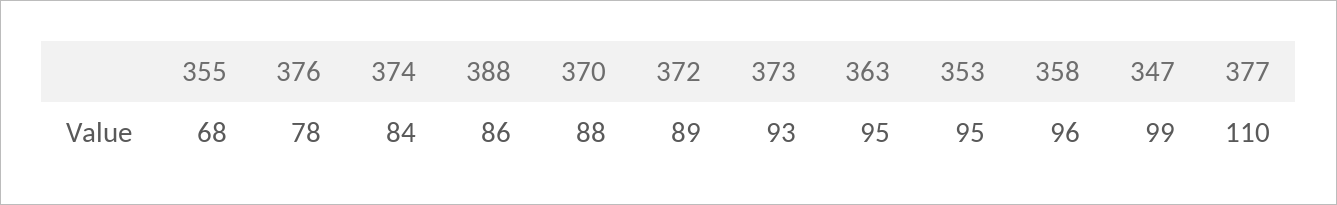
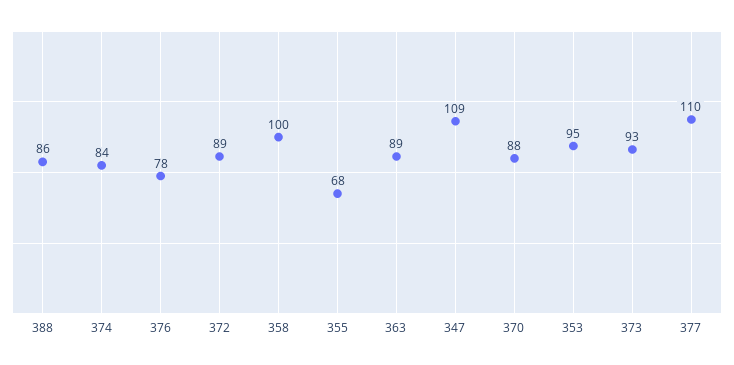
363: 95 -> 89
358: 96 -> 100
347: 99 -> 109

